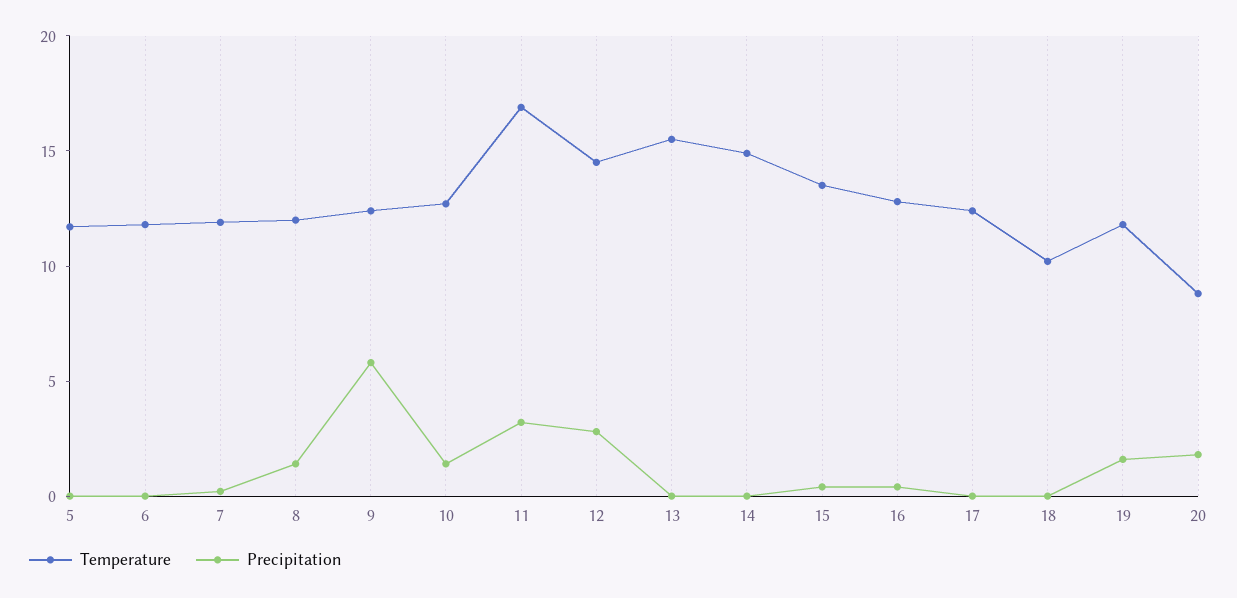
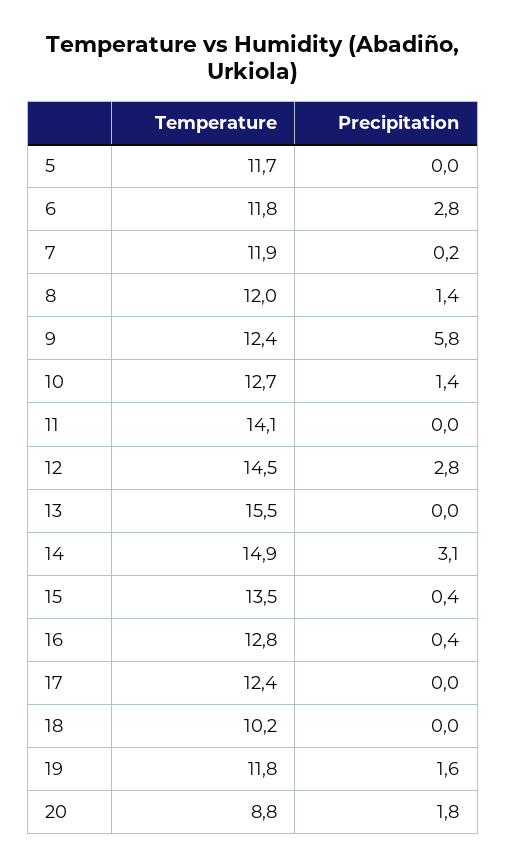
Precipitation, 6: 0 -> 2.8
Temperature, 11: 17 -> 14.1
Precipitation, 11: 3 -> 0
Precipitation, 14: 0 -> 3.1

